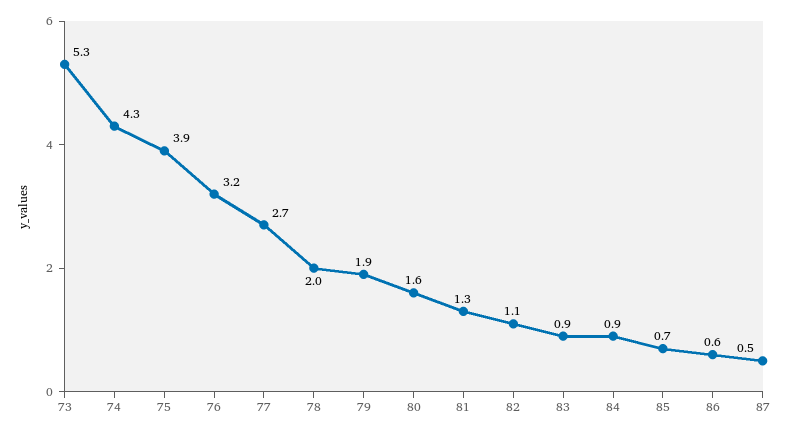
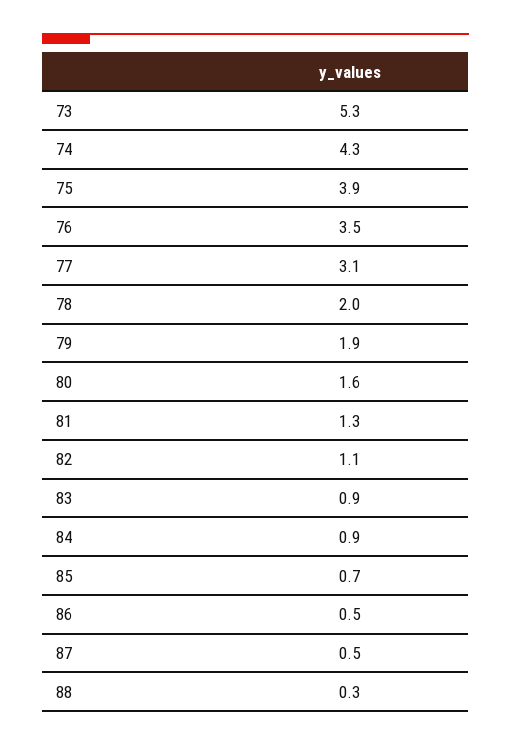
76: 3.2 -> 3.5
77: 2.7 -> 3.1
86: 0.6 -> 0.5
88: none -> 0.3

